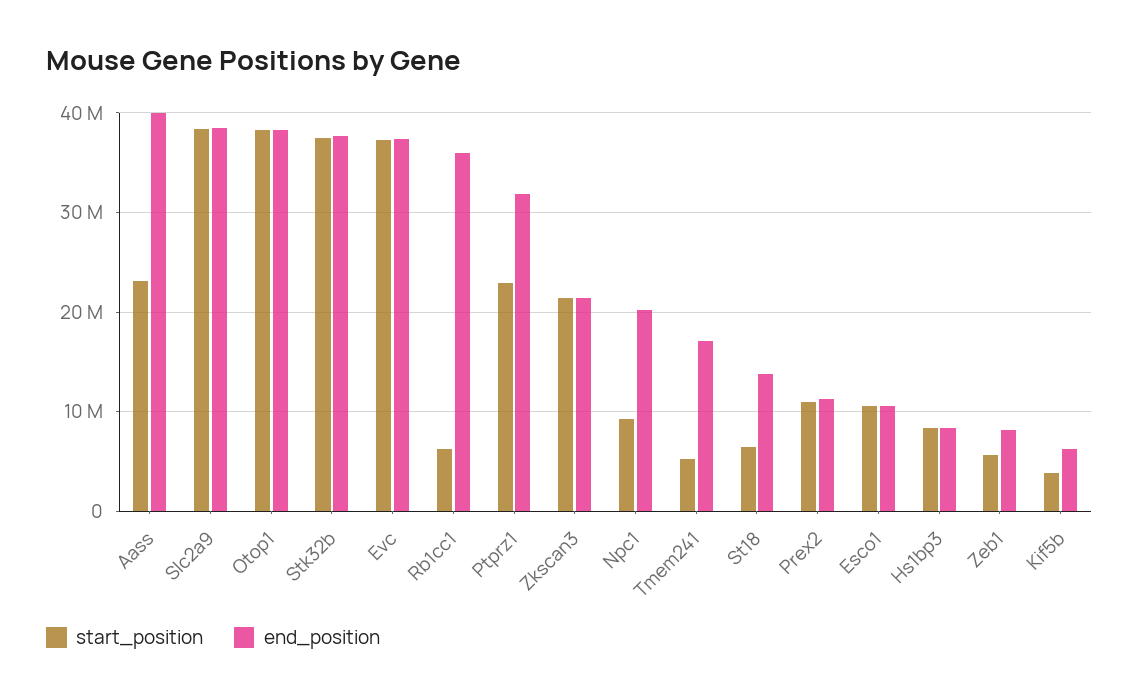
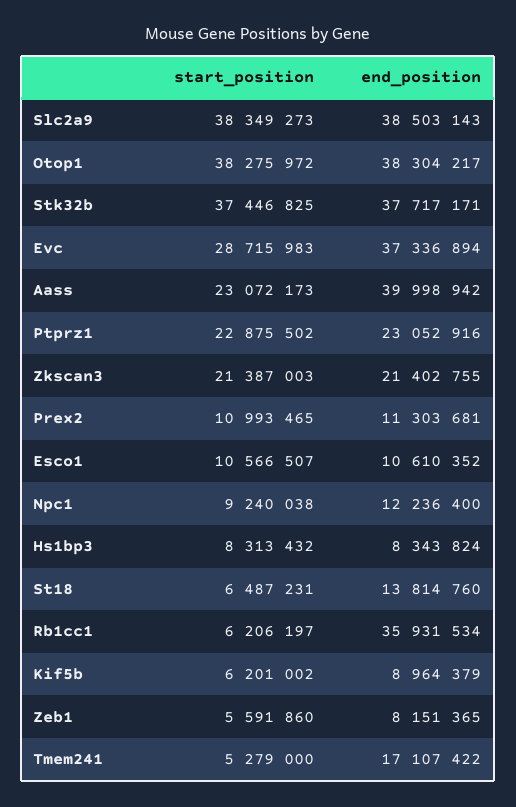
start_position, Evc: 37000000 -> 28715983
end_position, Ptprz1: 32000000 -> 23052916
end_position, Npc1: 20000000 -> 12236400
start_position, Kif5b: 4000000 -> 6201002
end_position, Kif5b: 6000000 -> 8964379

